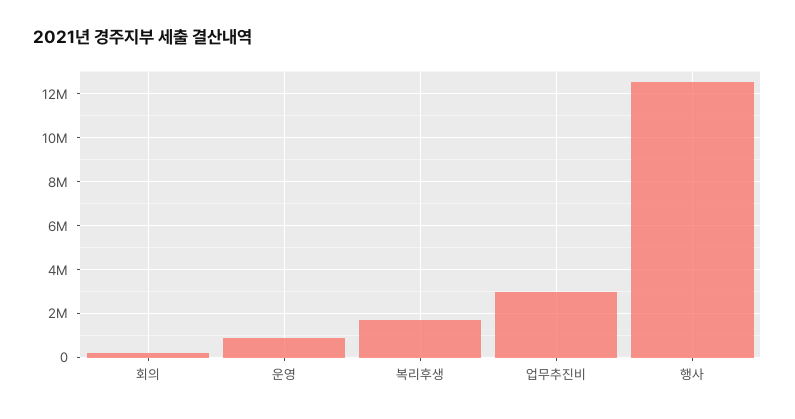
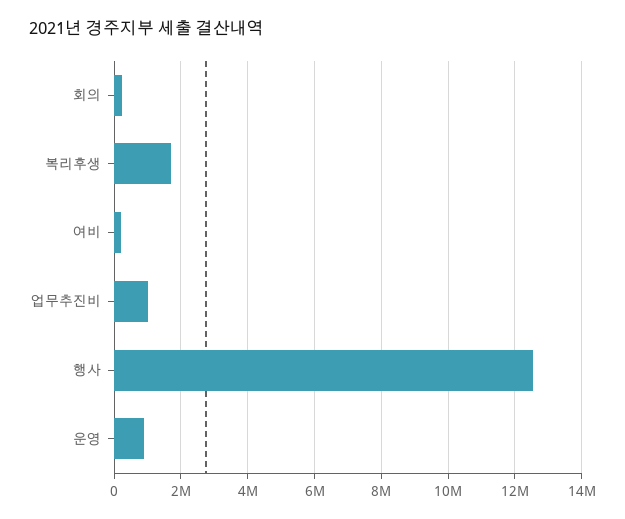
업무추진비: 3000000 -> 1000000
여비: none -> 200000

